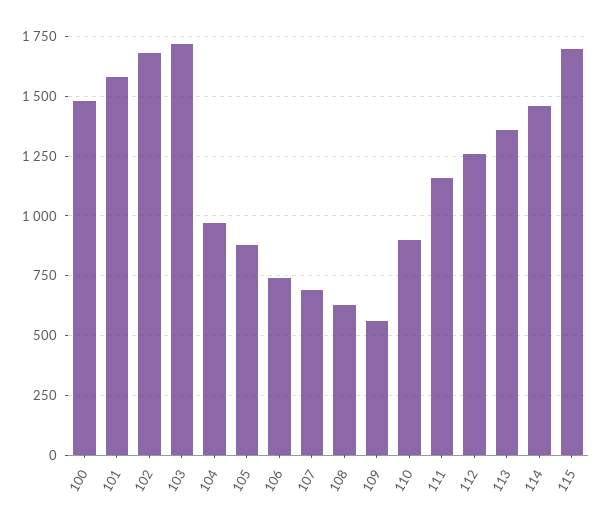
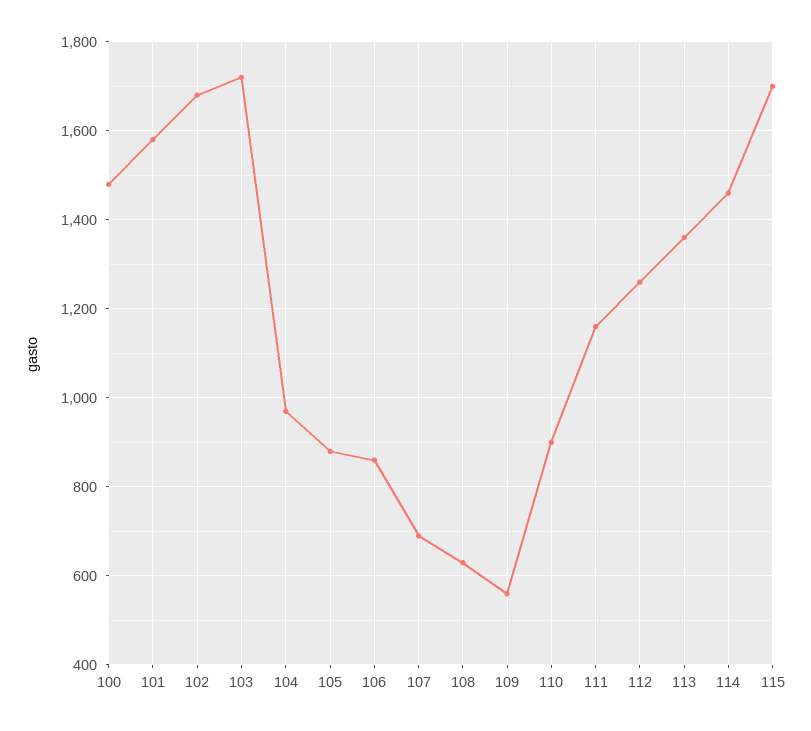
106: 750 -> 860

